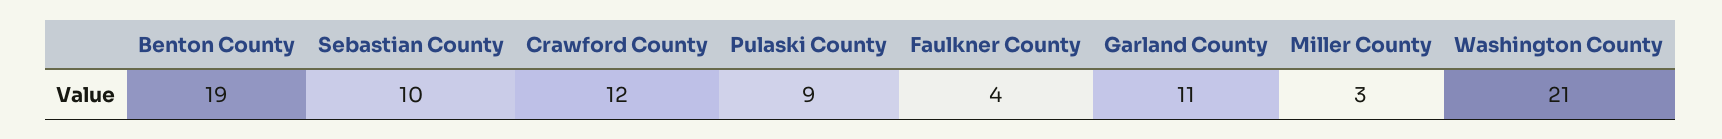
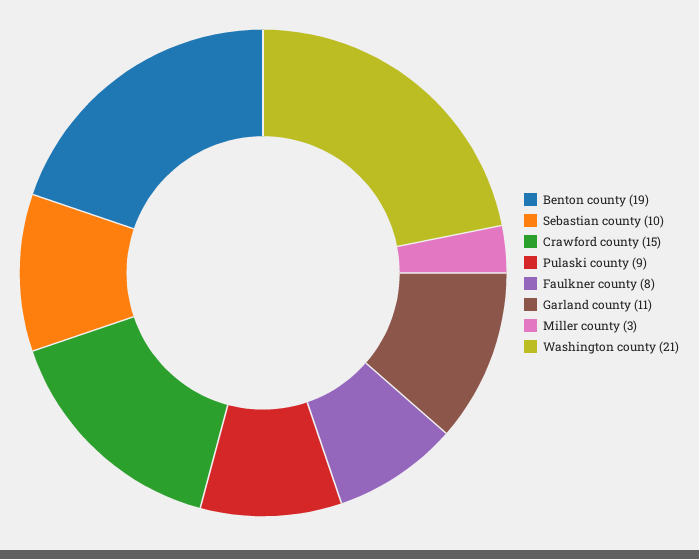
Crawford County: 12 -> 15
Faulkner County: 4 -> 8

